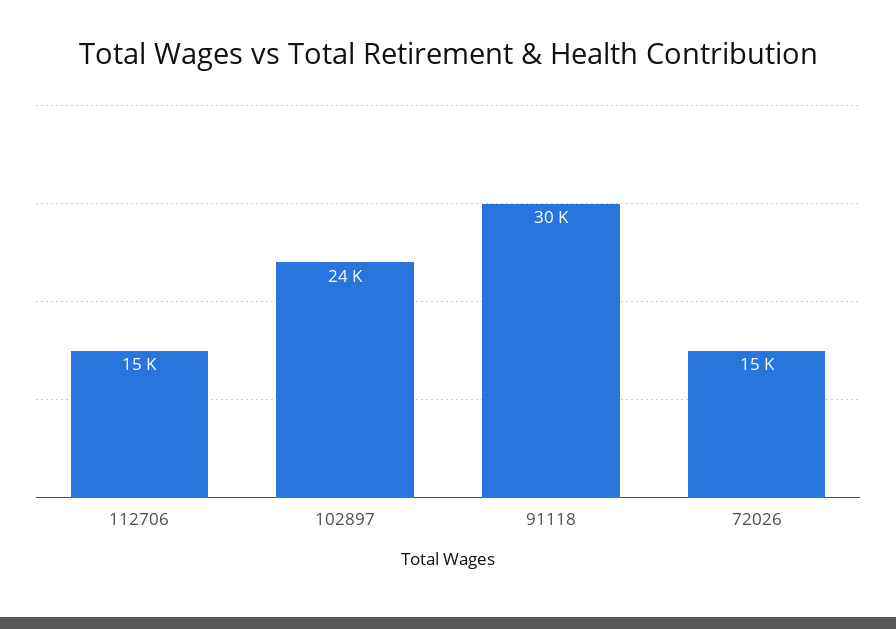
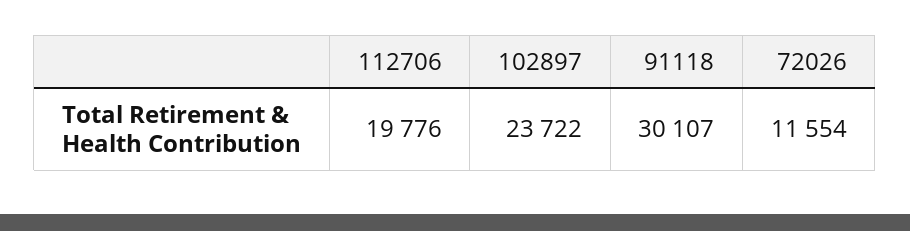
112706: 15000 -> 19776
72026: 15000 -> 11554

